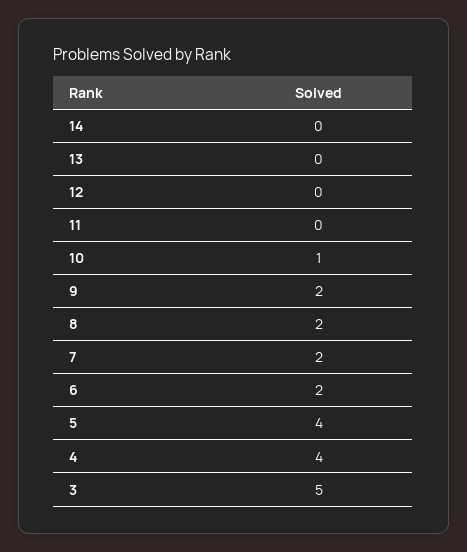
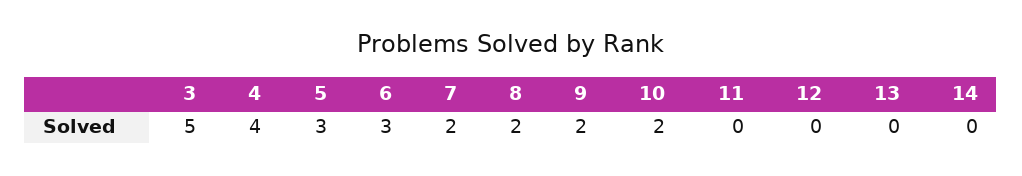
10: 1 -> 2
6: 2 -> 3
5: 4 -> 3

